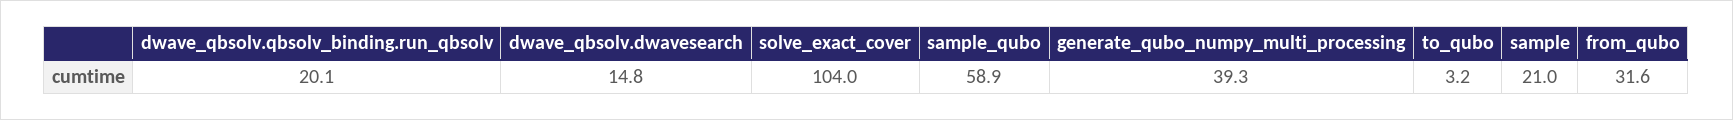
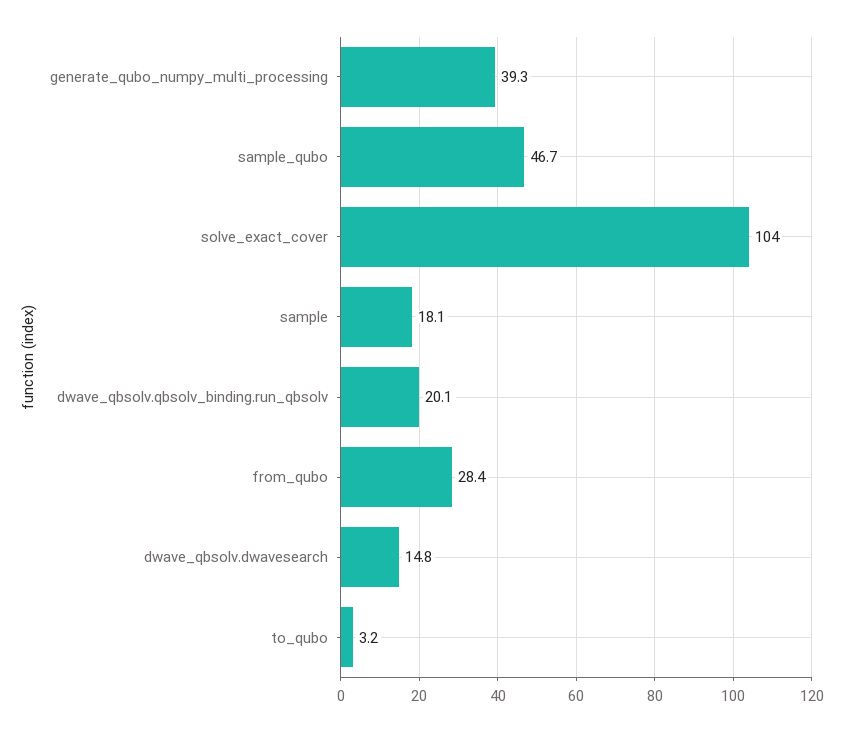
sample_qubo: 58.9 -> 46.7
sample: 21 -> 18.1
from_qubo: 31.6 -> 28.4

